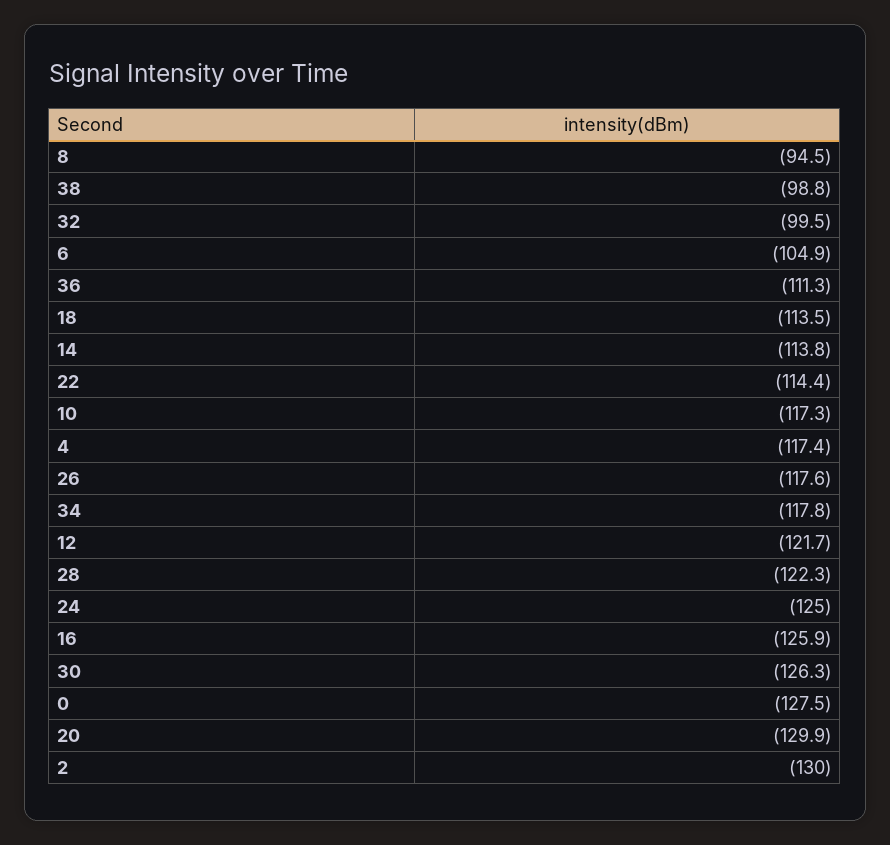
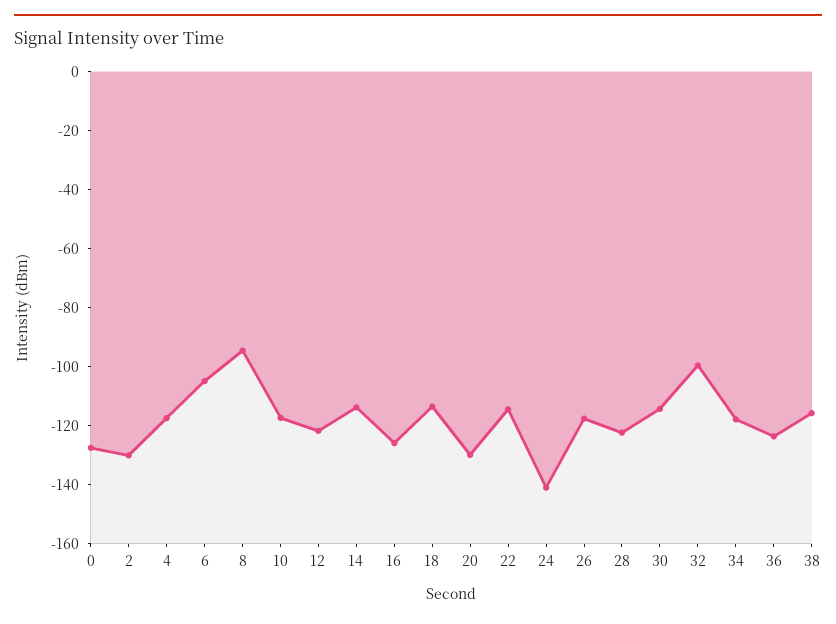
38: -98.8 -> -115
36: -111.3 -> -125
24: -125 -> -140
30: -126.3 -> -115

